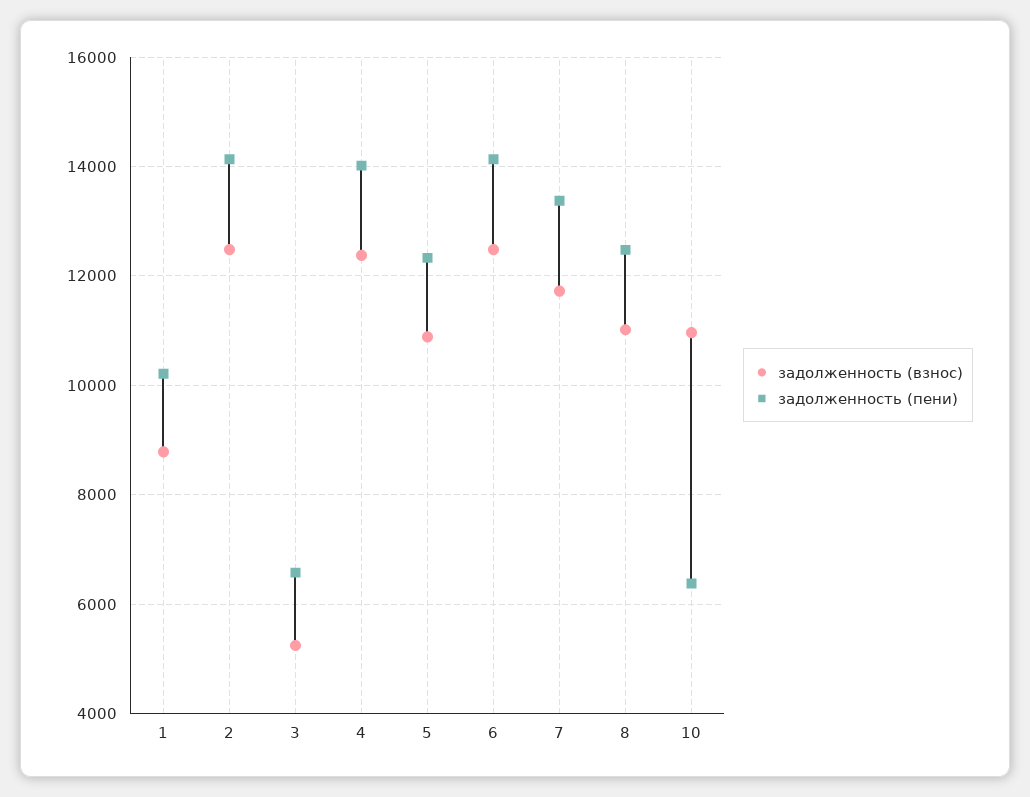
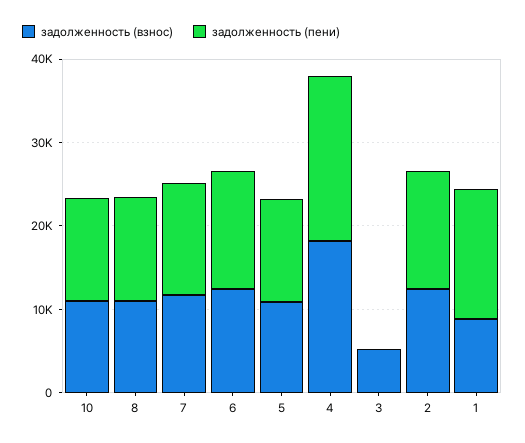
задолженность (пени), 1: 10200 -> 16000
задолженность (пени), 3: 6600 -> 0
задолженность (взнос), 4: 12400 -> 18000
задолженность (пени), 4: 14000 -> 20000
задолженность (пени), 10: 6400 -> 12000

